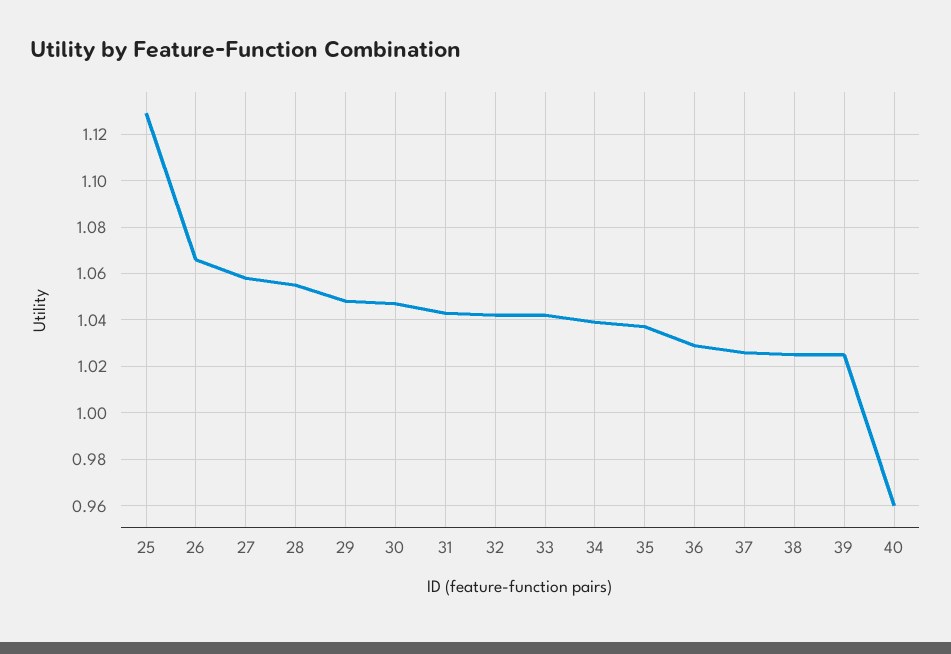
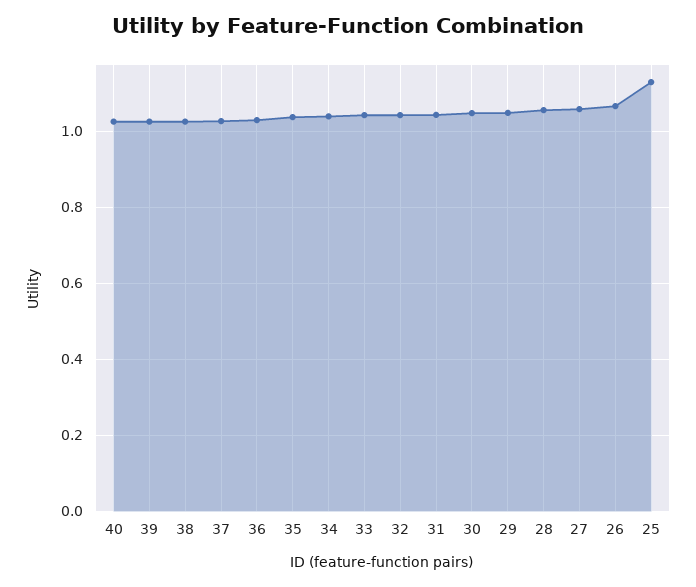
40: 0.96 -> 1.02

